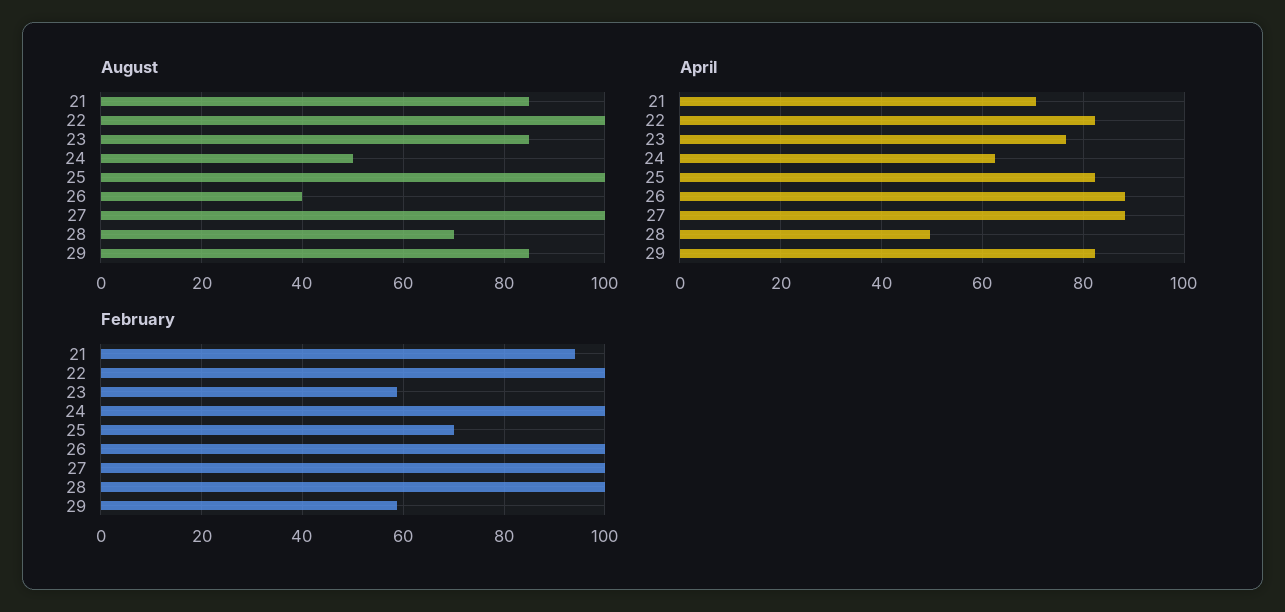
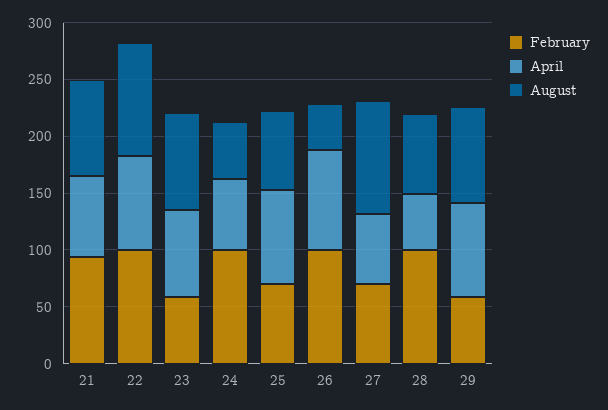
August, 25: 100 -> 70
April, 27: 88 -> 60
February, 27: 100 -> 70

